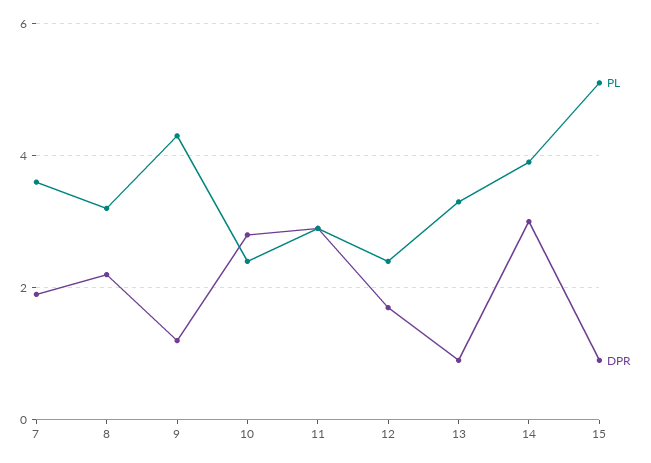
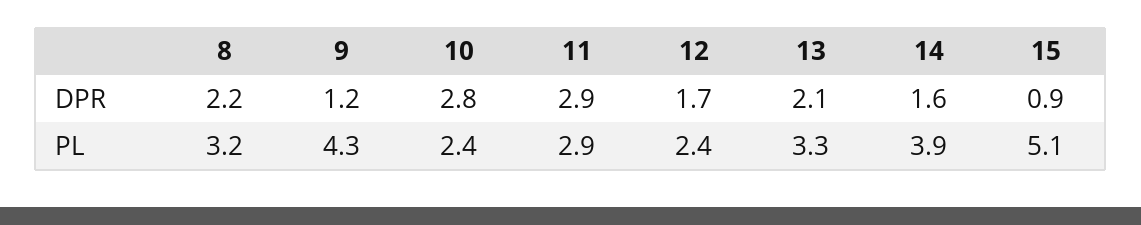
PL, 7: 3.5 -> none
DPR, 7: 2 -> none
DPR, 13: 1 -> 2.1
DPR, 14: 3 -> 1.6

